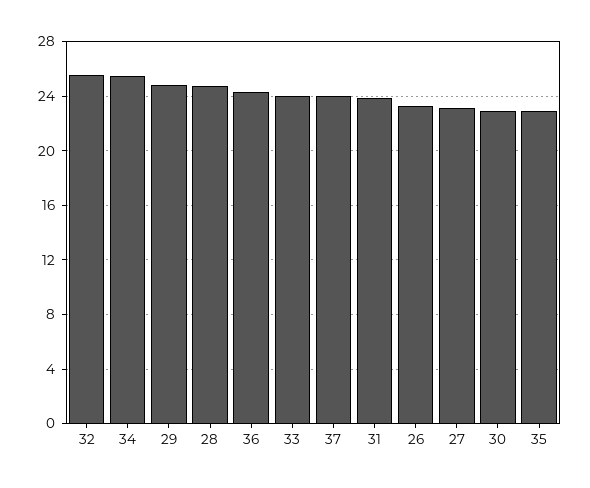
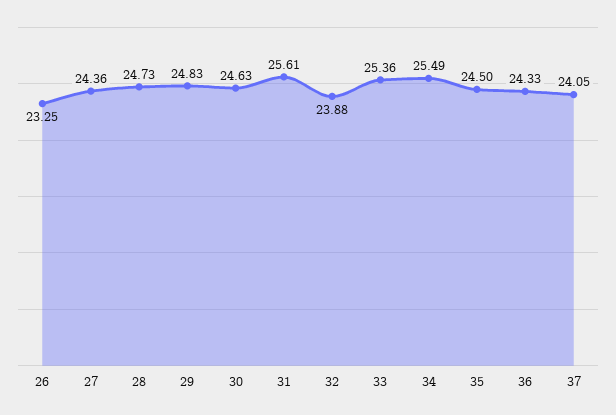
32: 25.5 -> 23.88
33: 24 -> 25.36
31: 24 -> 25.61
27: 23 -> 24.36
30: 23 -> 24.63
35: 23 -> 24.5

